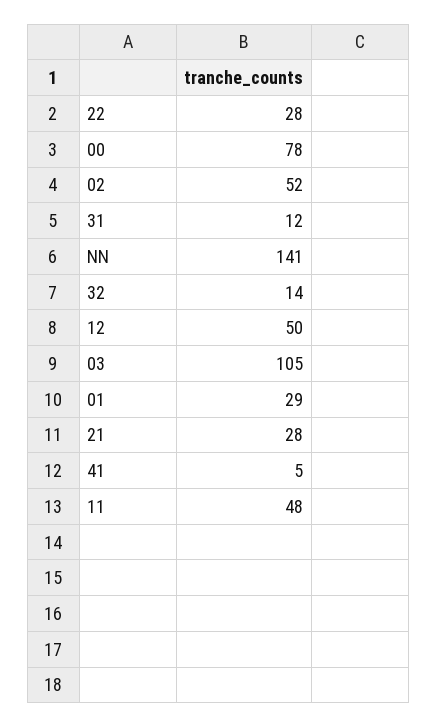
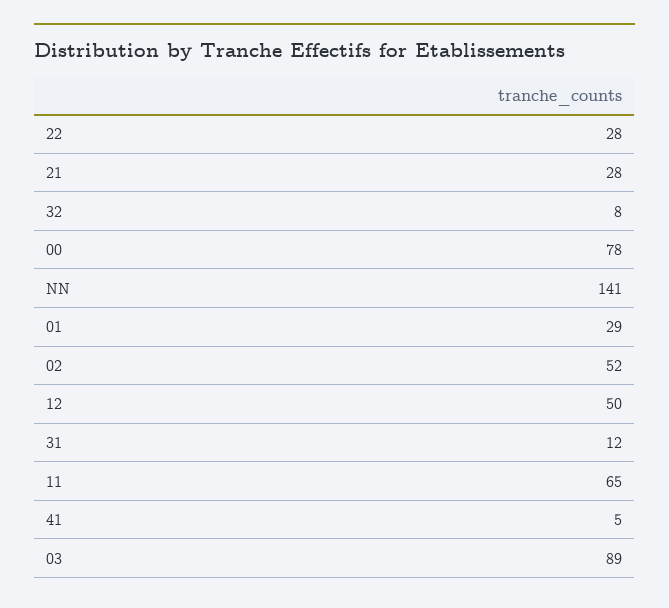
32: 14 -> 8
03: 105 -> 89
11: 48 -> 65

